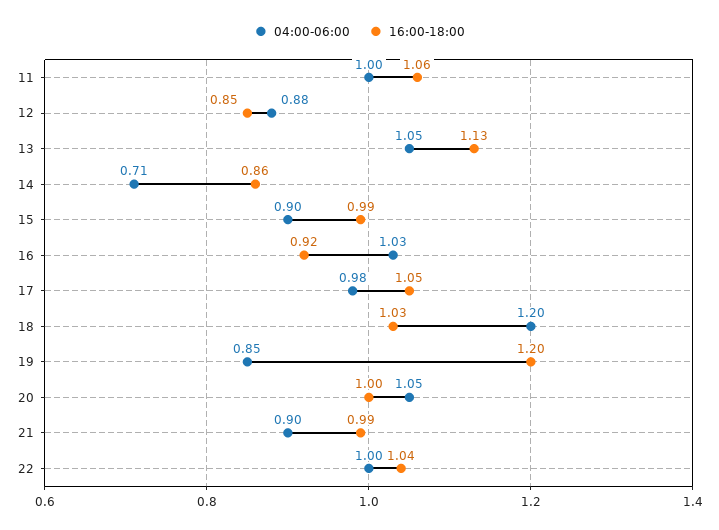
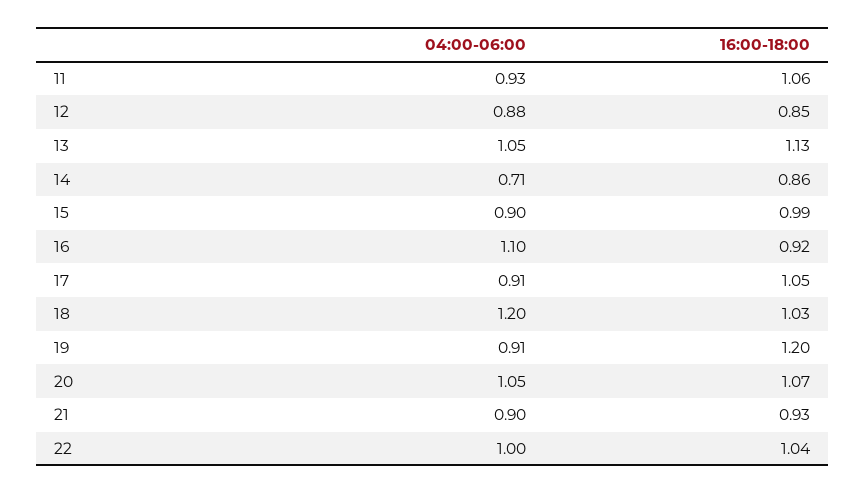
04:00-06:00, 11: 1 -> 0.93
04:00-06:00, 16: 1.03 -> 1.1
04:00-06:00, 17: 0.98 -> 0.91
04:00-06:00, 19: 0.85 -> 0.91
16:00-18:00, 20: 1 -> 1.07
16:00-18:00, 21: 0.99 -> 0.93

